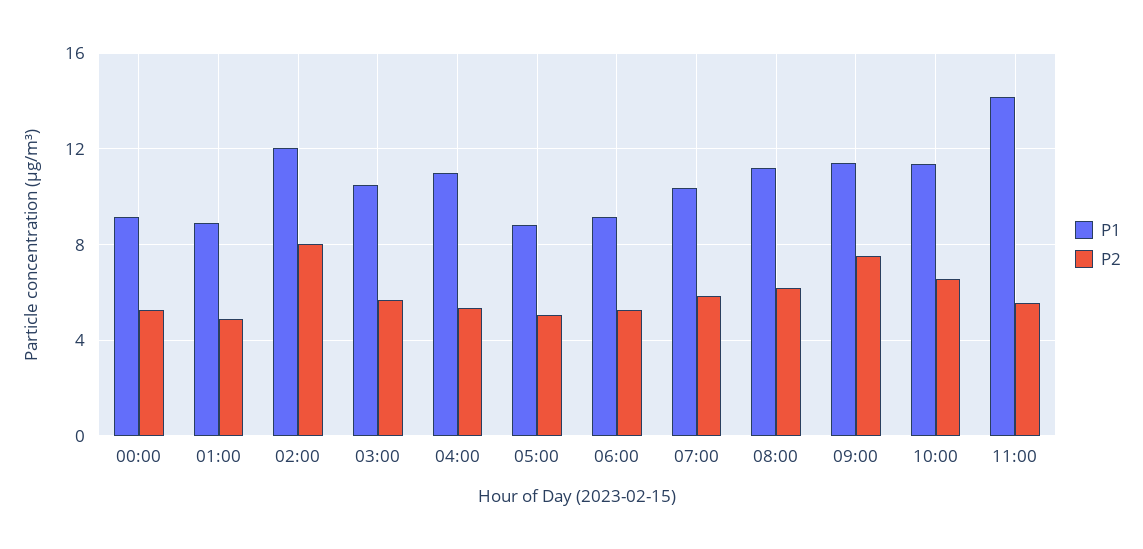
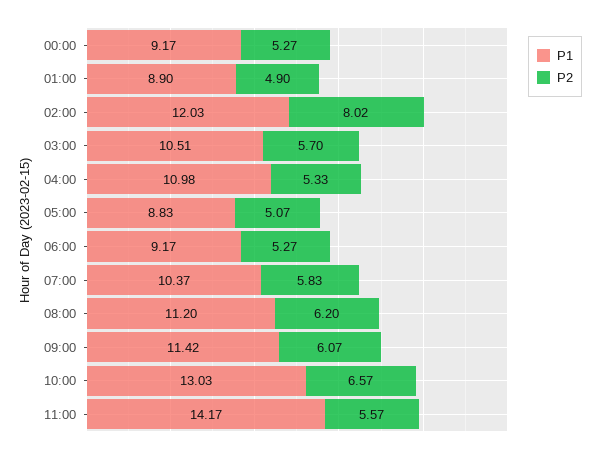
P2, 09:00: 7.5 -> 6.07
P1, 10:00: 11.5 -> 13.03

